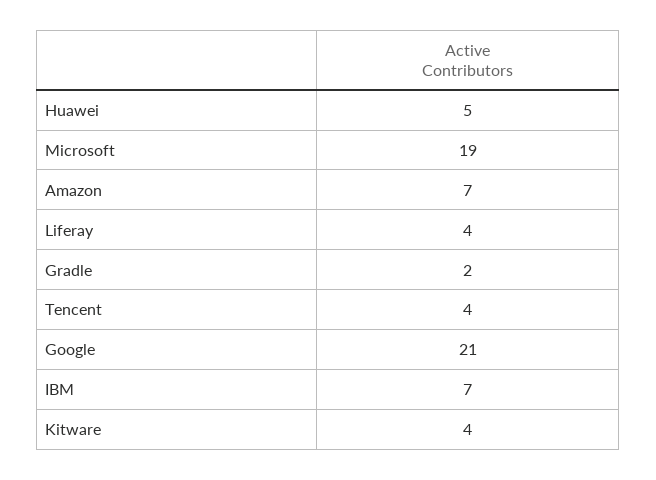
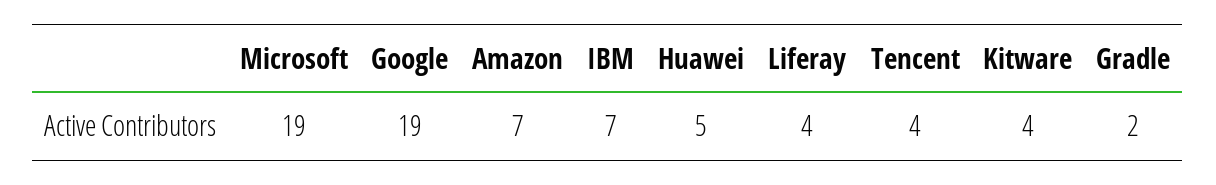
Google: 21 -> 19

